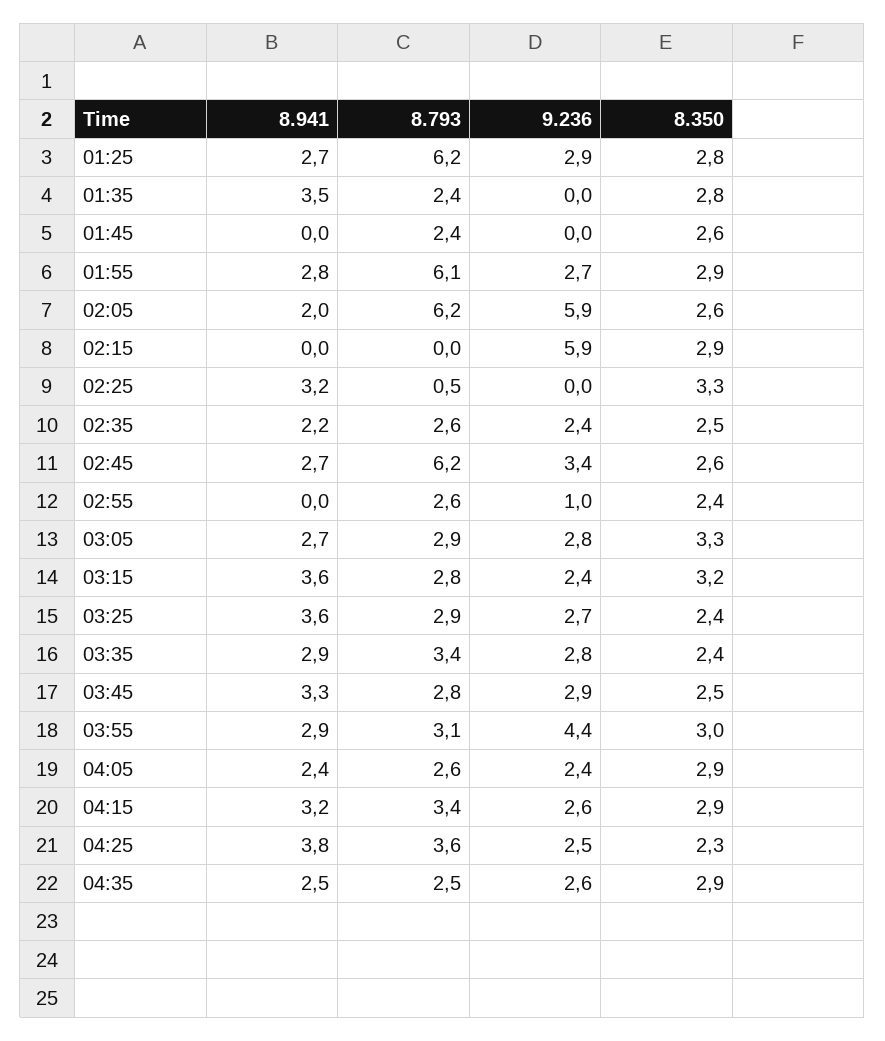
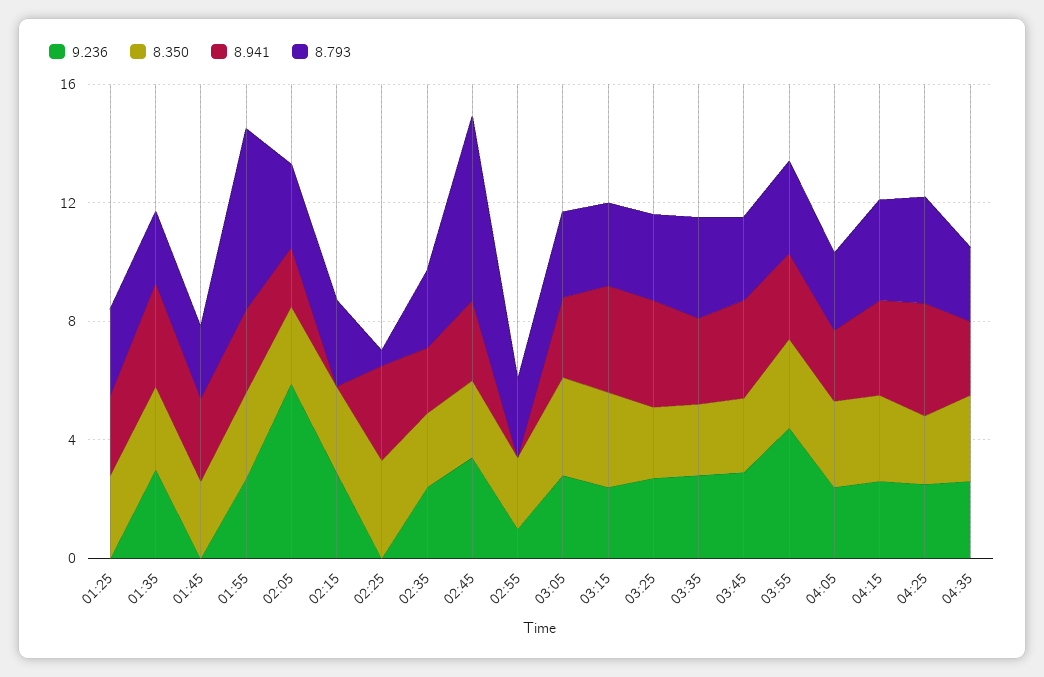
8.793, 01:25: 6.2 -> 3
9.236, 01:25: 2.9 -> 0
9.236, 01:35: 0 -> 3
8.941, 01:45: 0 -> 3
8.793, 02:05: 6.2 -> 3
8.793, 02:15: 0 -> 3
9.236, 02:15: 5.9 -> 3

